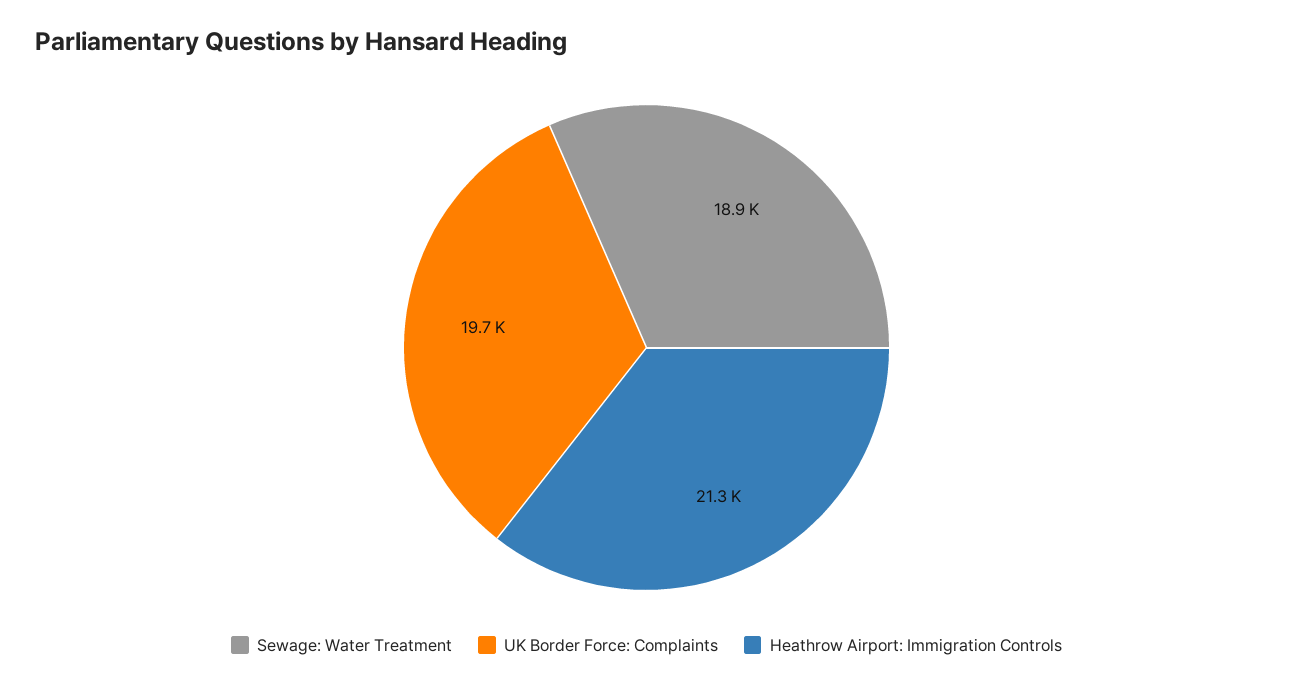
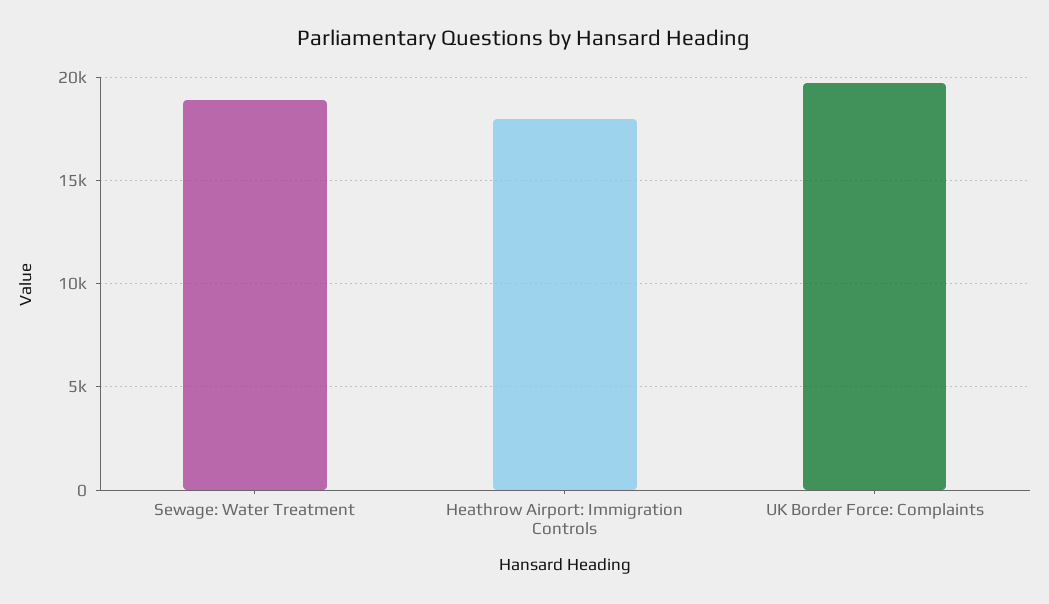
Heathrow Airport: Immigration Controls: 21300 -> 18000

